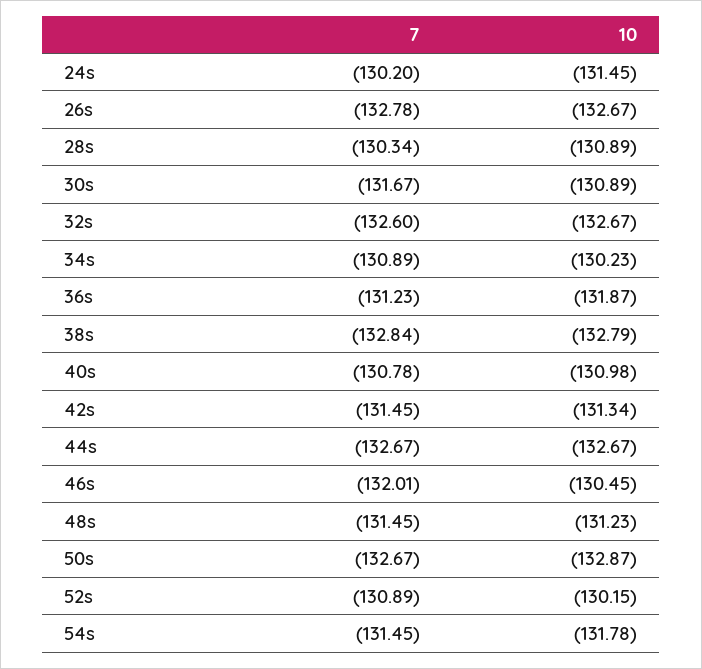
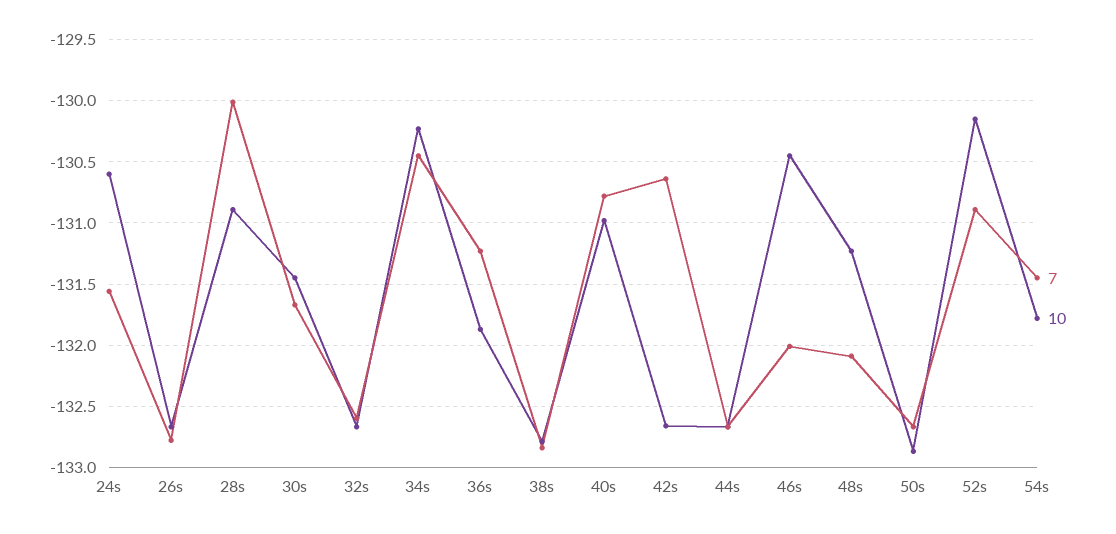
7, 24s: -130.2 -> -131.55
10, 24s: -131.45 -> -130.6
7, 28s: -130.34 -> -130
10, 30s: -130.89 -> -131.45
7, 34s: -130.89 -> -130.45
7, 42s: -131.45 -> -130.65
10, 42s: -131.34 -> -132.65
7, 48s: -131.45 -> -132.1

